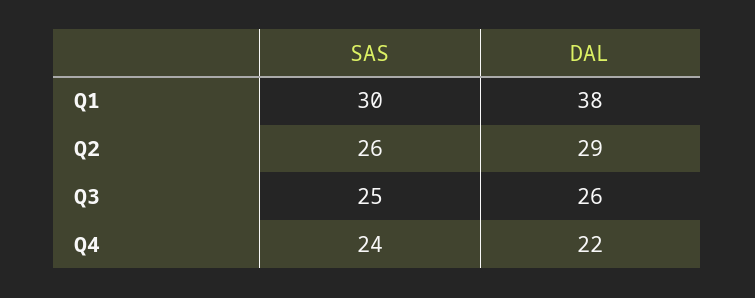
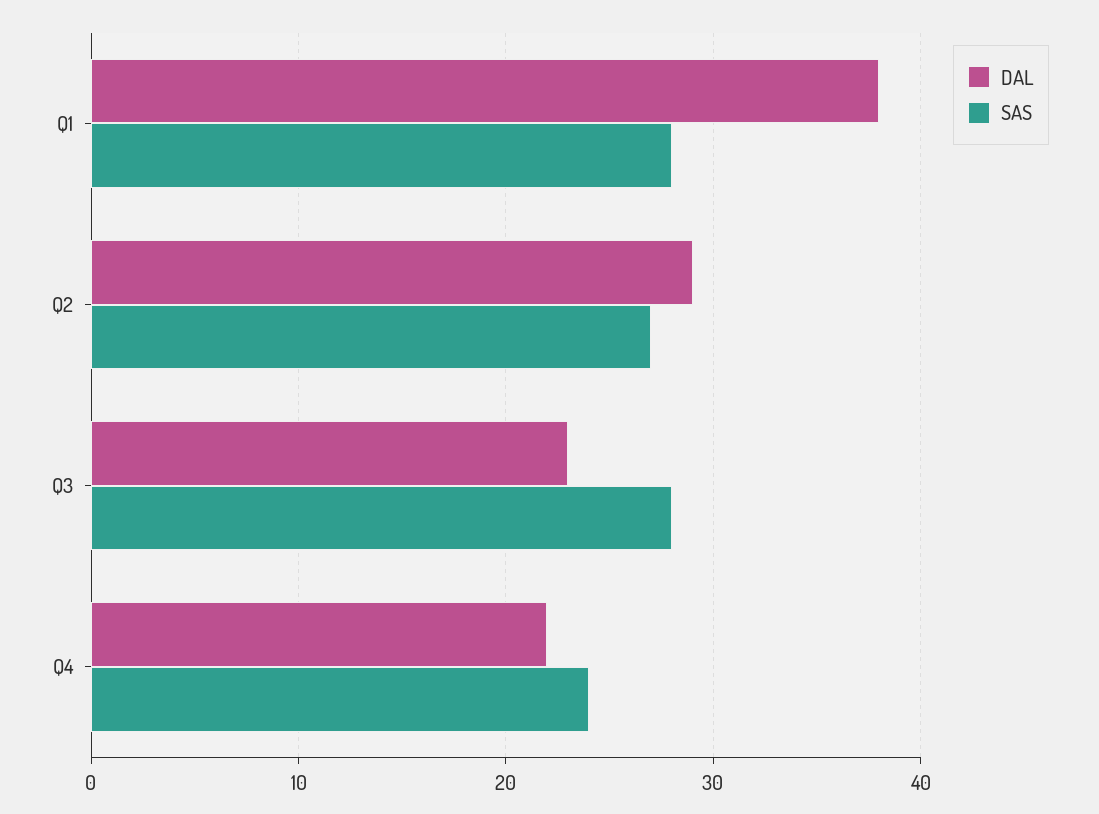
SAS, Q1: 30 -> 28
SAS, Q2: 26 -> 27
SAS, Q3: 25 -> 28
DAL, Q3: 26 -> 23

